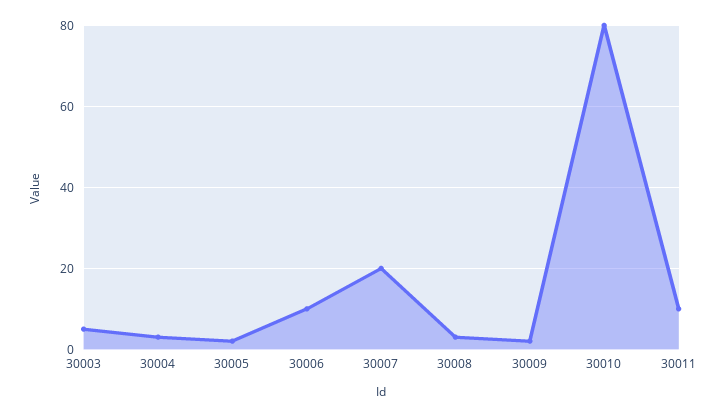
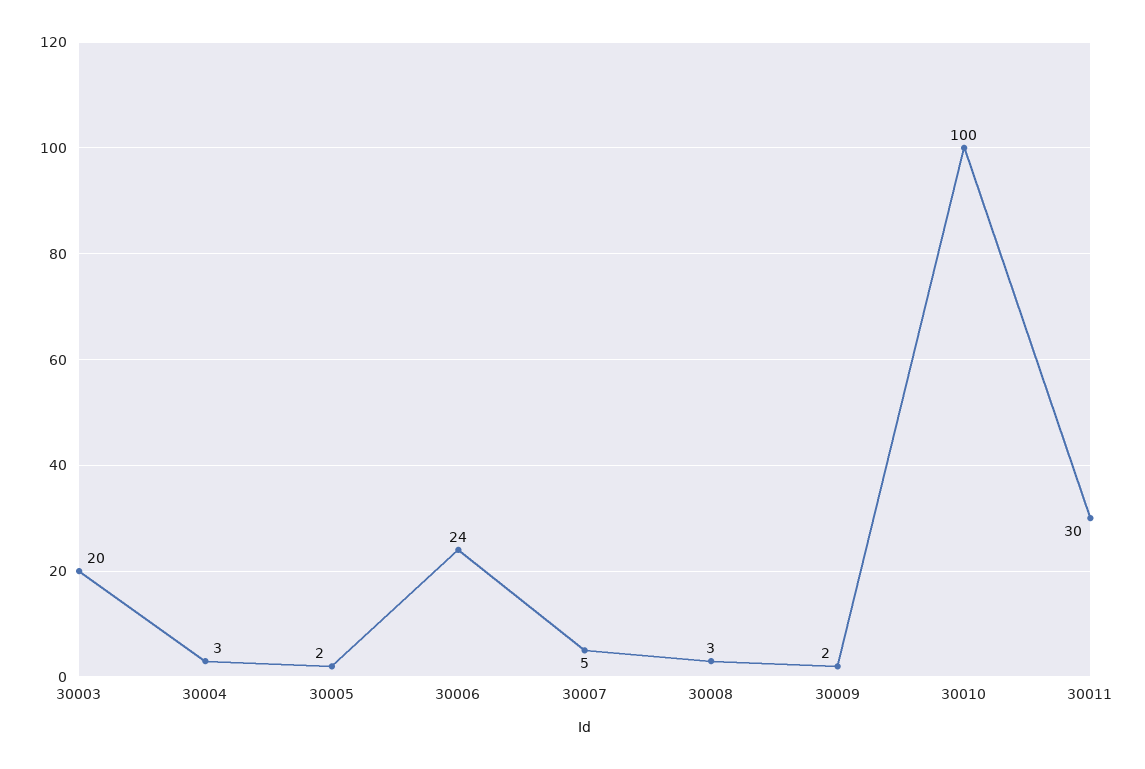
30003: 5 -> 20
30006: 10 -> 24
30007: 20 -> 5
30010: 80 -> 100
30011: 10 -> 30

